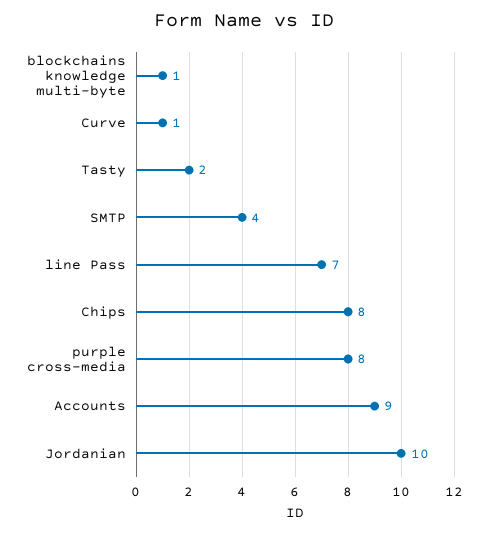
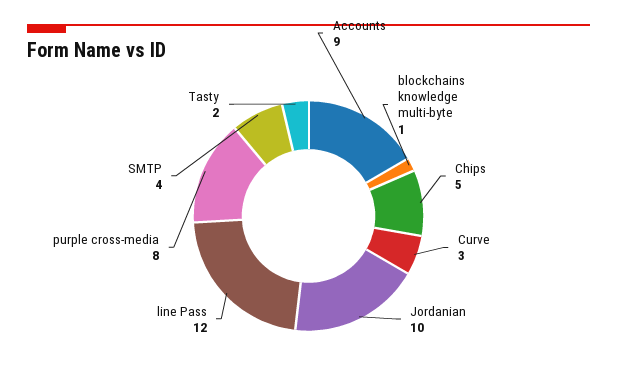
Curve: 1 -> 3
line Pass: 7 -> 12
Chips: 8 -> 5

